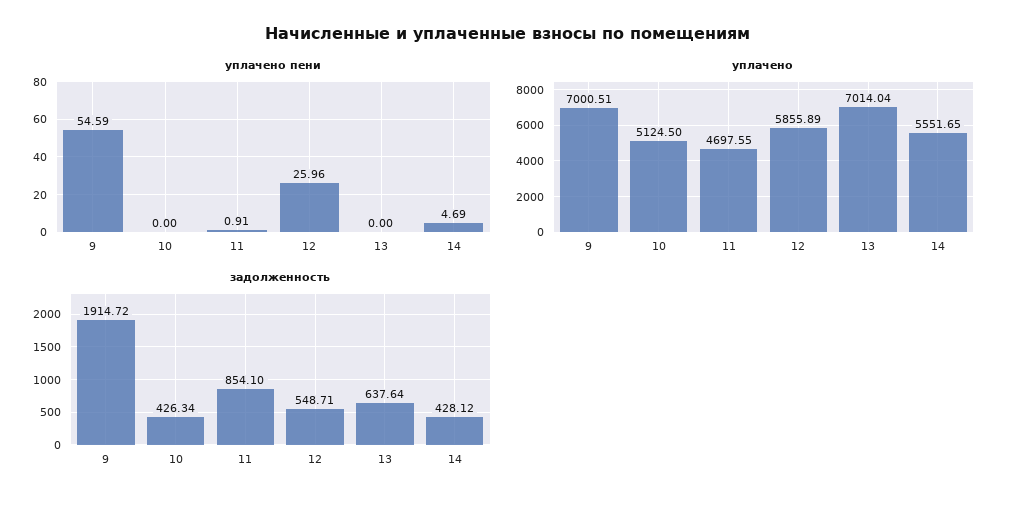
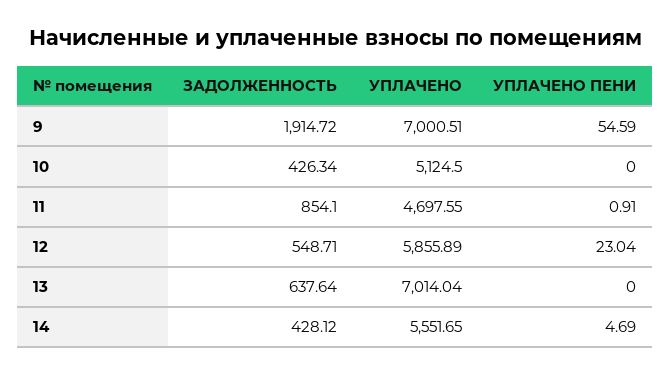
уплачено пени, 12: 25.96 -> 23.04

